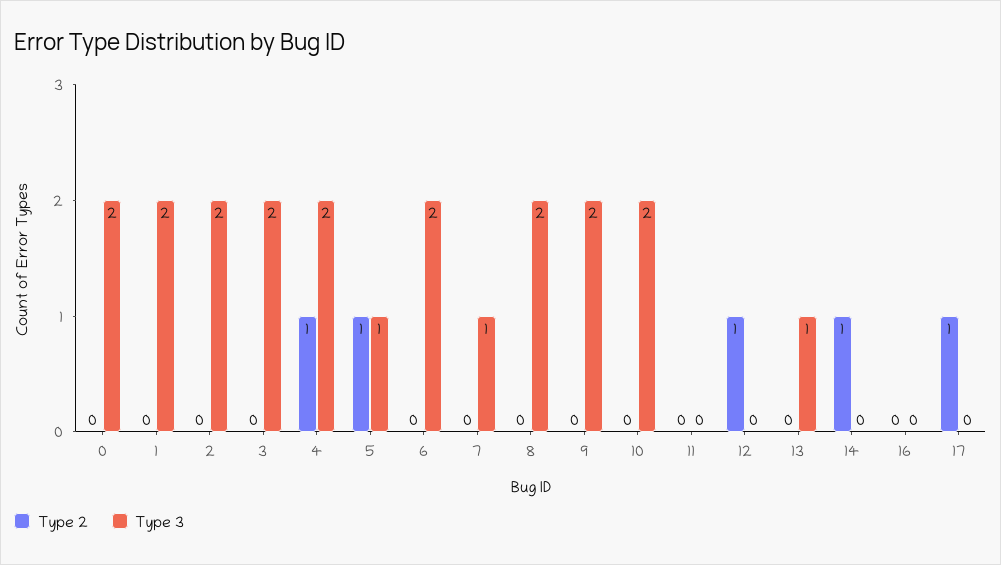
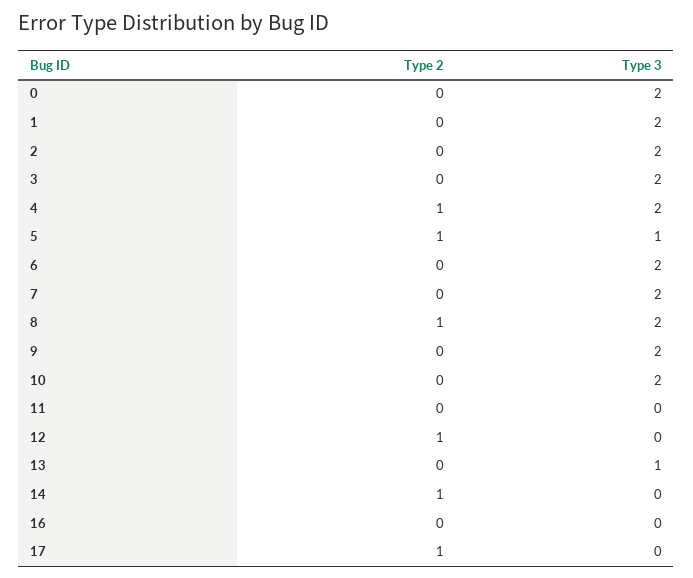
Type 3, 7: 1 -> 2
Type 2, 8: 0 -> 1

